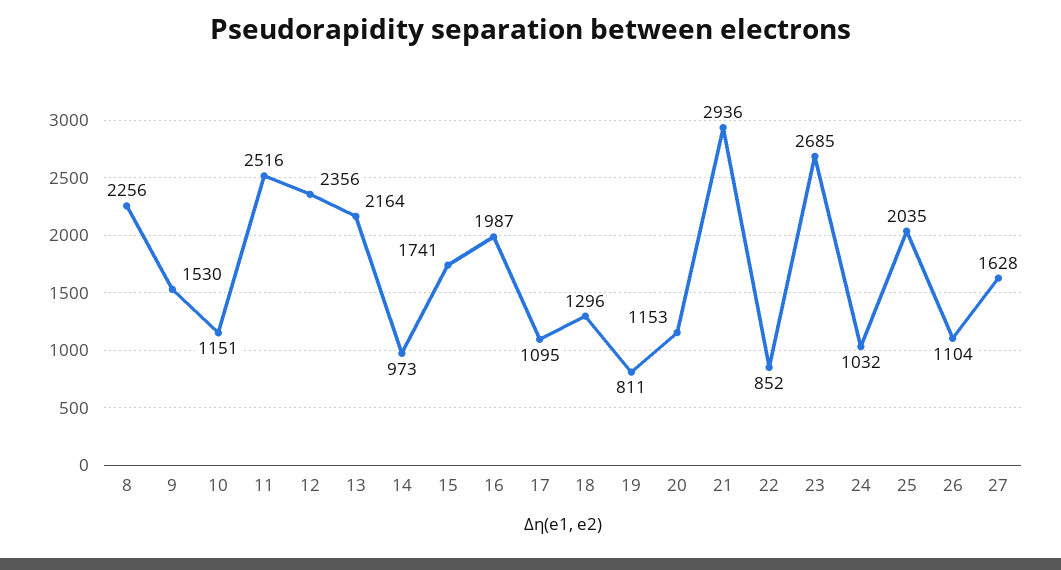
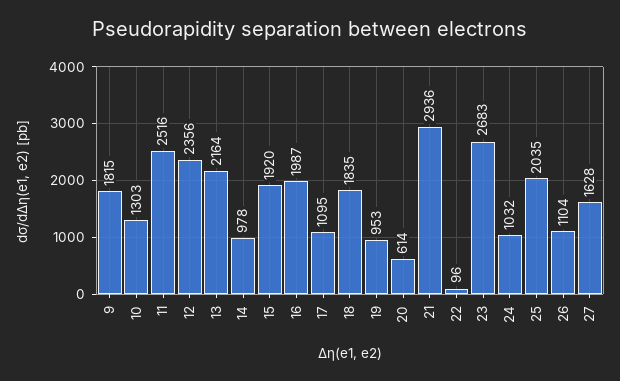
8: 2256 -> none
9: 1530 -> 1815
10: 1151 -> 1303
14: 973 -> 978
15: 1741 -> 1920
18: 1296 -> 1835
19: 811 -> 953
20: 1153 -> 614
22: 852 -> 96
23: 2685 -> 2683

